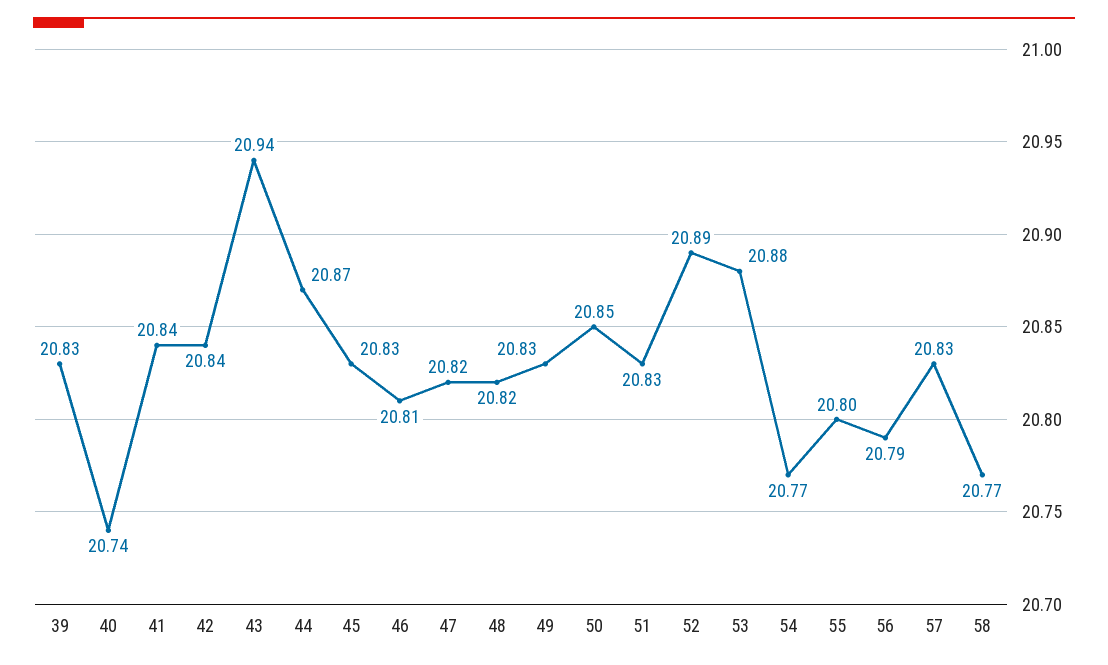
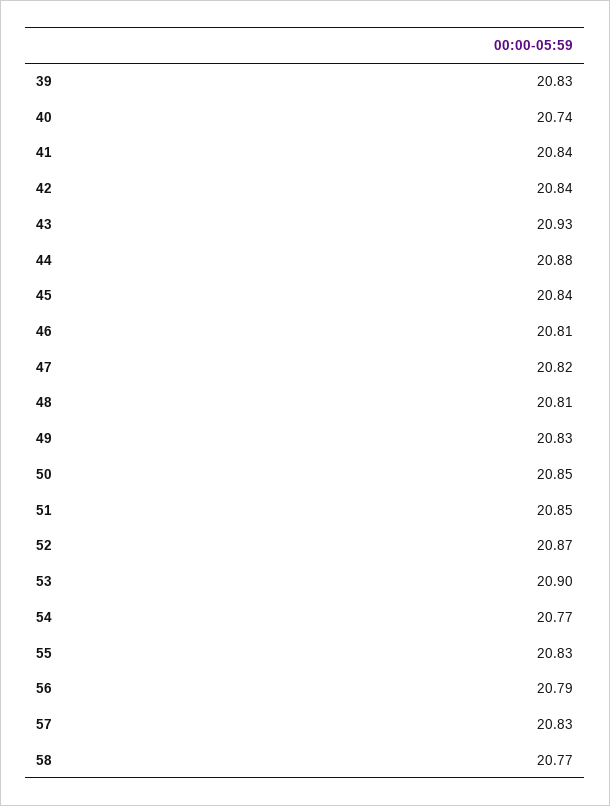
43: 20.94 -> 20.93
44: 20.87 -> 20.88
45: 20.83 -> 20.84
48: 20.82 -> 20.81
51: 20.83 -> 20.85
52: 20.89 -> 20.87
53: 20.88 -> 20.9
55: 20.8 -> 20.83

